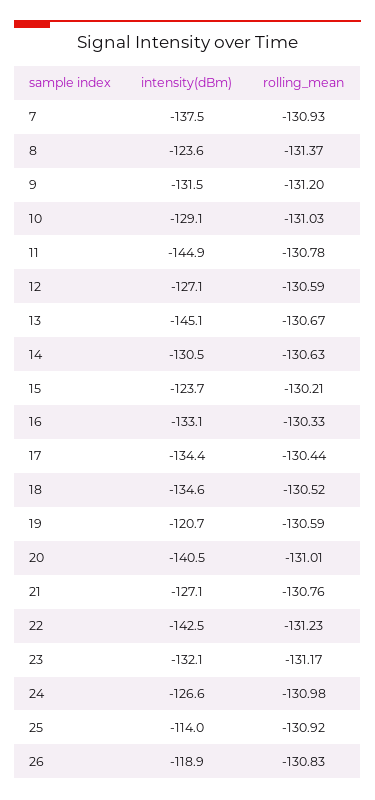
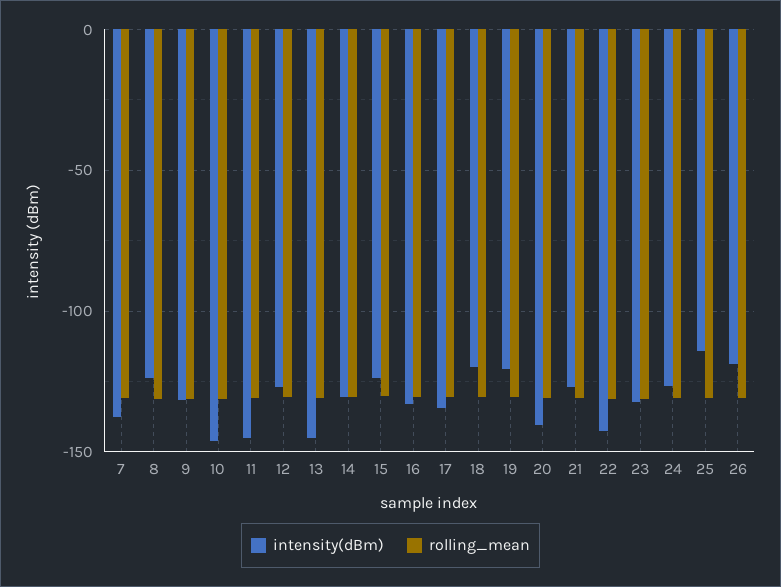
intensity(dBm), 10: -129.1 -> -145
intensity(dBm), 18: -134.6 -> -120

